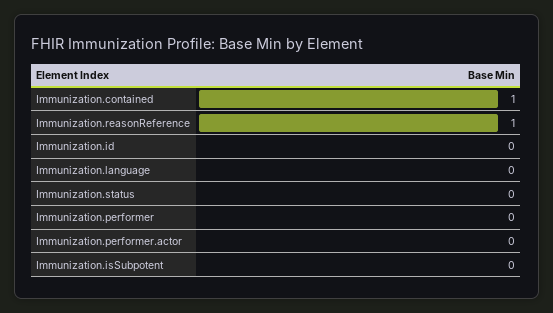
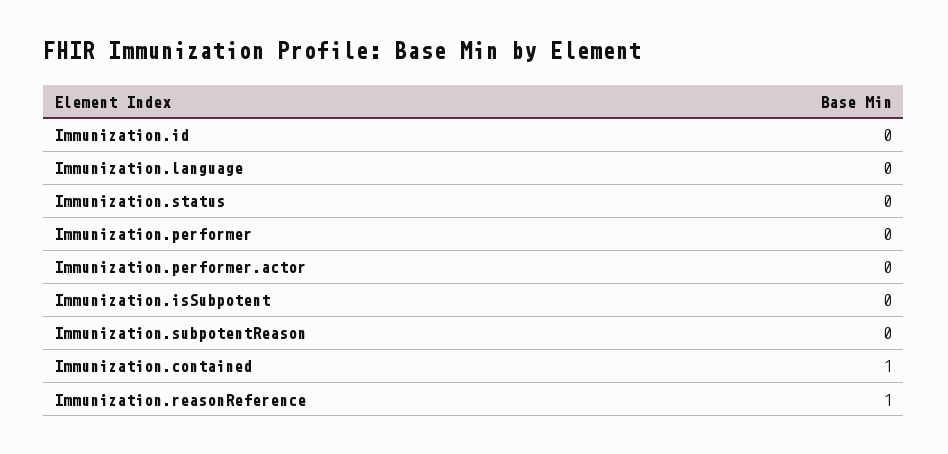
Immunization.subpotentReason: none -> 0

